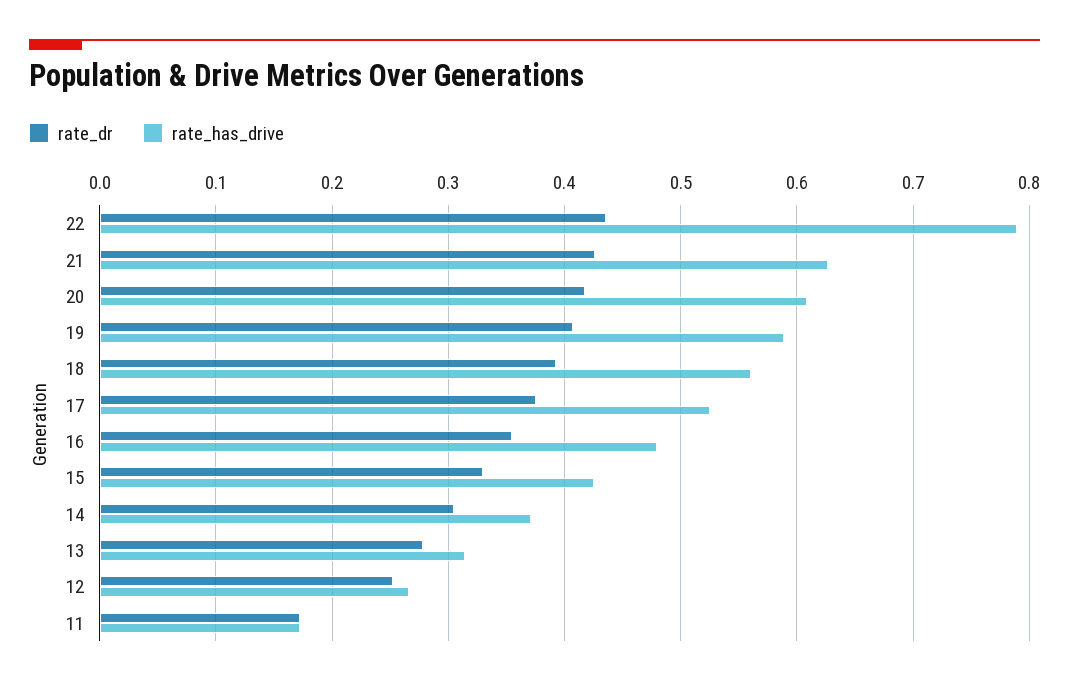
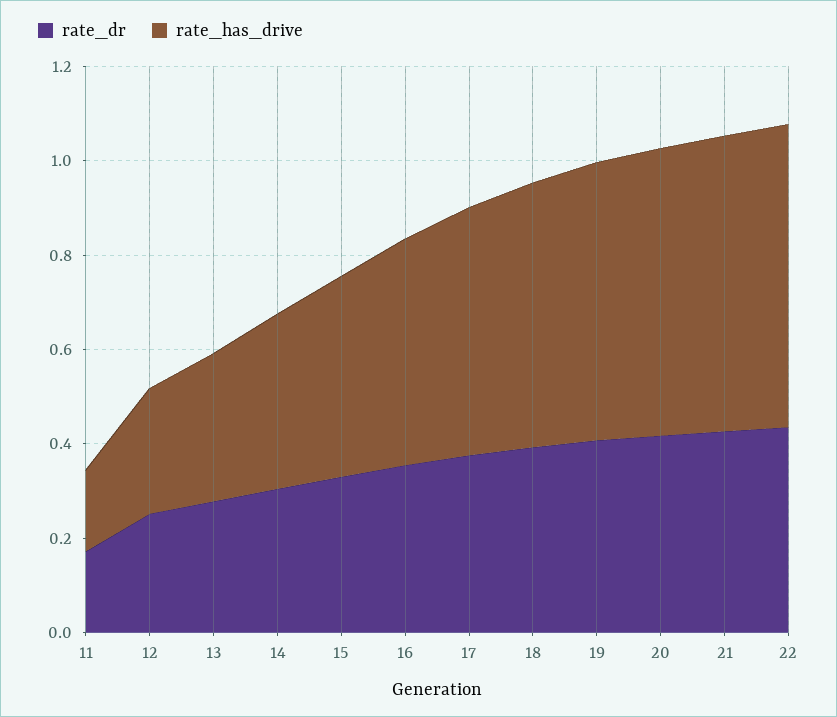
rate_has_drive, 22: 0.79 -> 0.65

